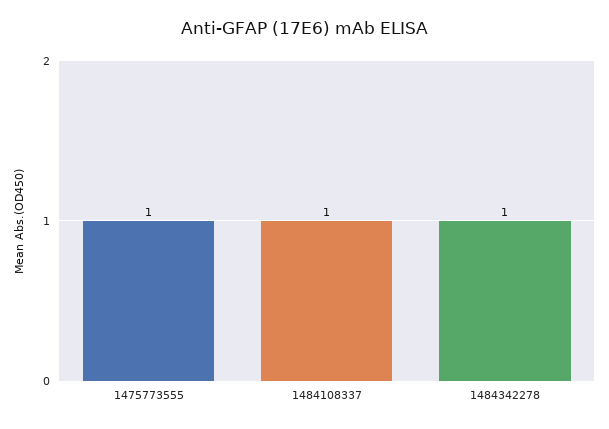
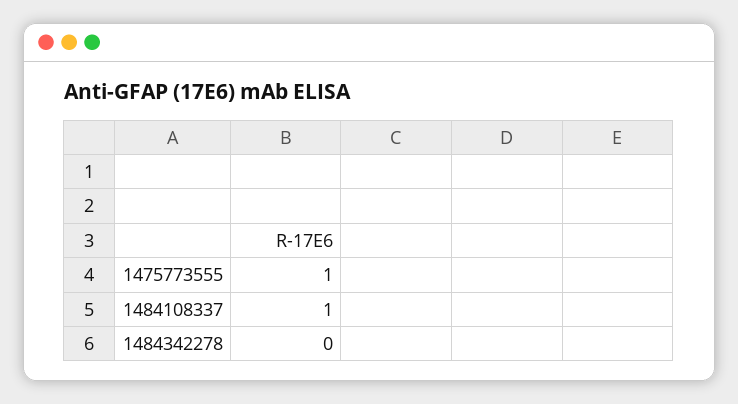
1484342278: 1 -> 0

